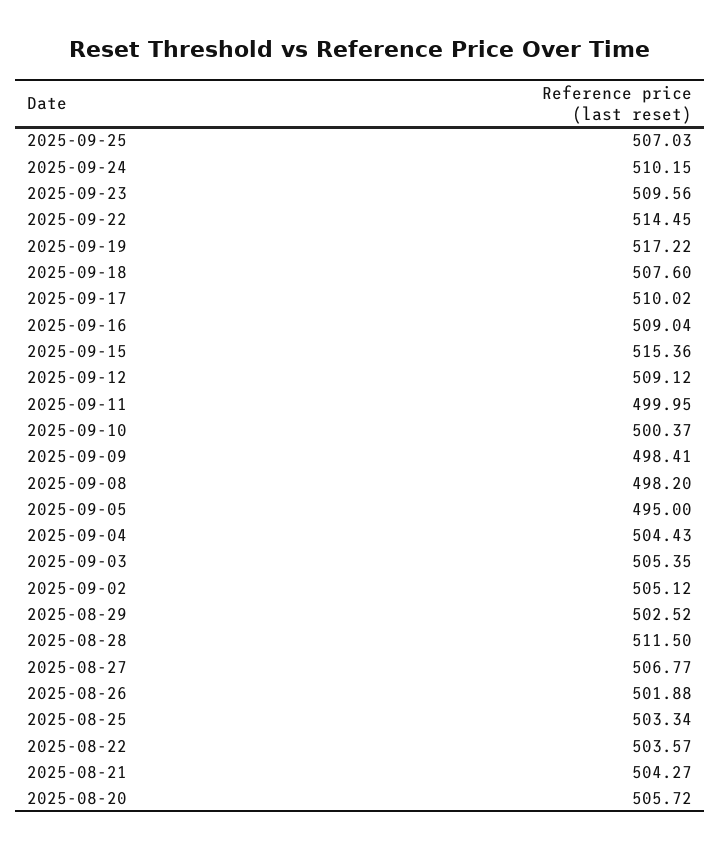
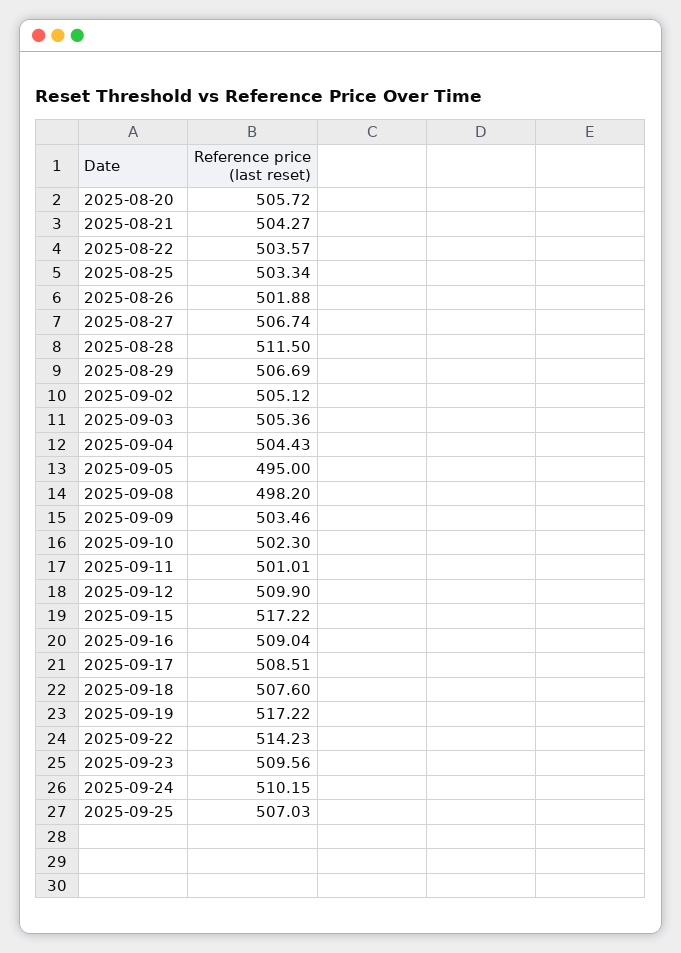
2025-09-22: 514.45 -> 514.23
2025-09-17: 510.02 -> 508.51
2025-09-15: 515.36 -> 517.22
2025-09-12: 509.12 -> 509.9
2025-09-11: 499.95 -> 501.01
2025-09-10: 500.37 -> 502.3
2025-09-09: 498.41 -> 503.46
2025-09-03: 505.35 -> 505.36
2025-08-29: 502.52 -> 506.69
2025-08-27: 506.77 -> 506.74

